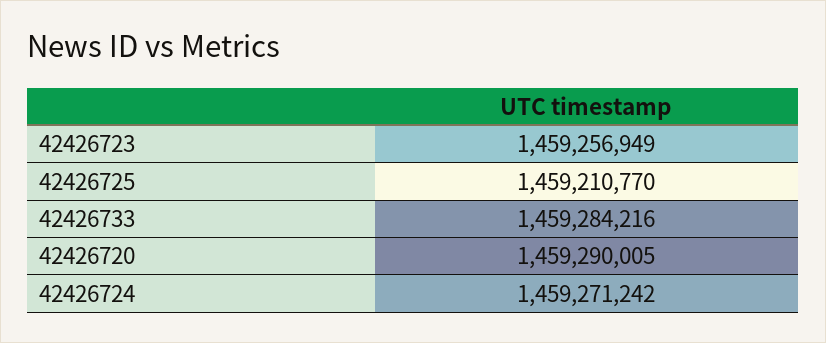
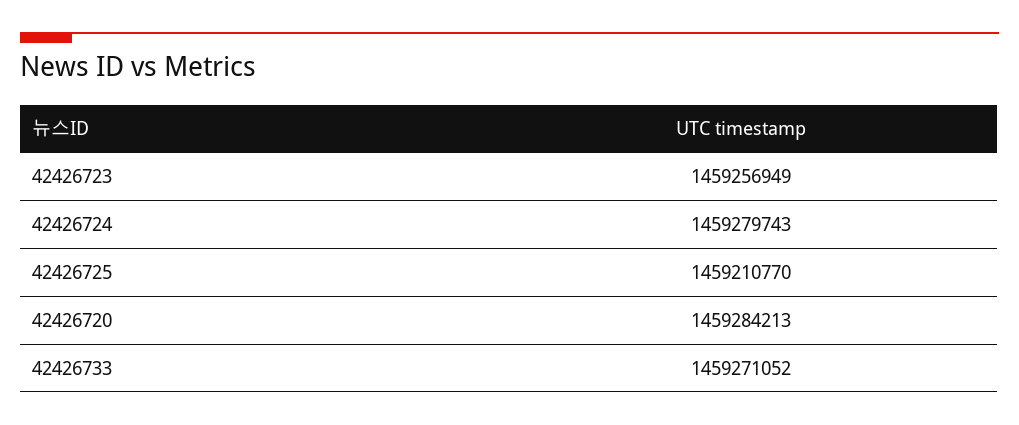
42426733: 1459284216 -> 1459271052
42426720: 1459290005 -> 1459284213
42426724: 1459271242 -> 1459279743

